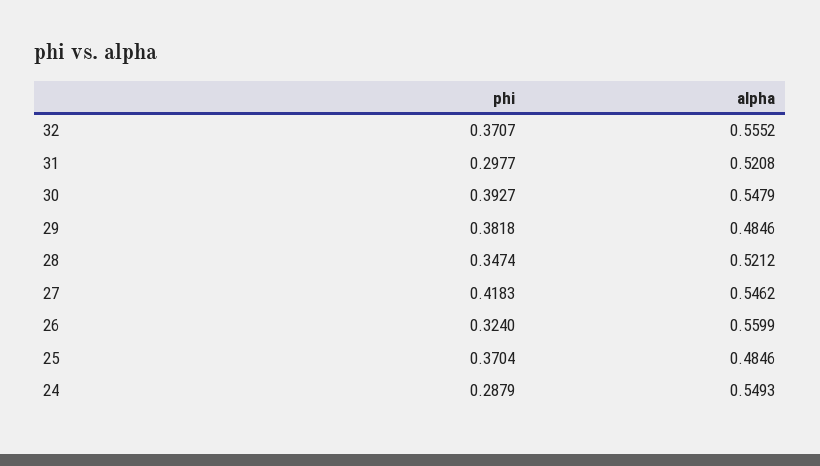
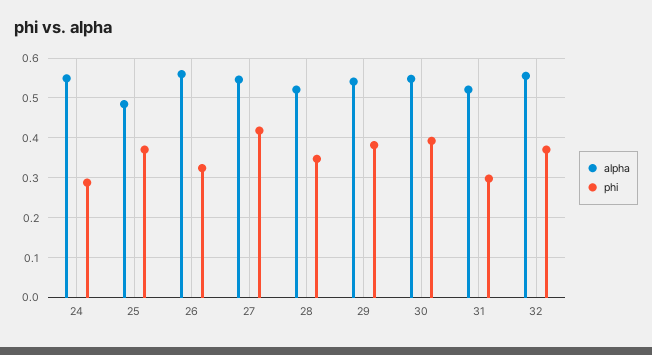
alpha, 29: 0.4846 -> 0.54

